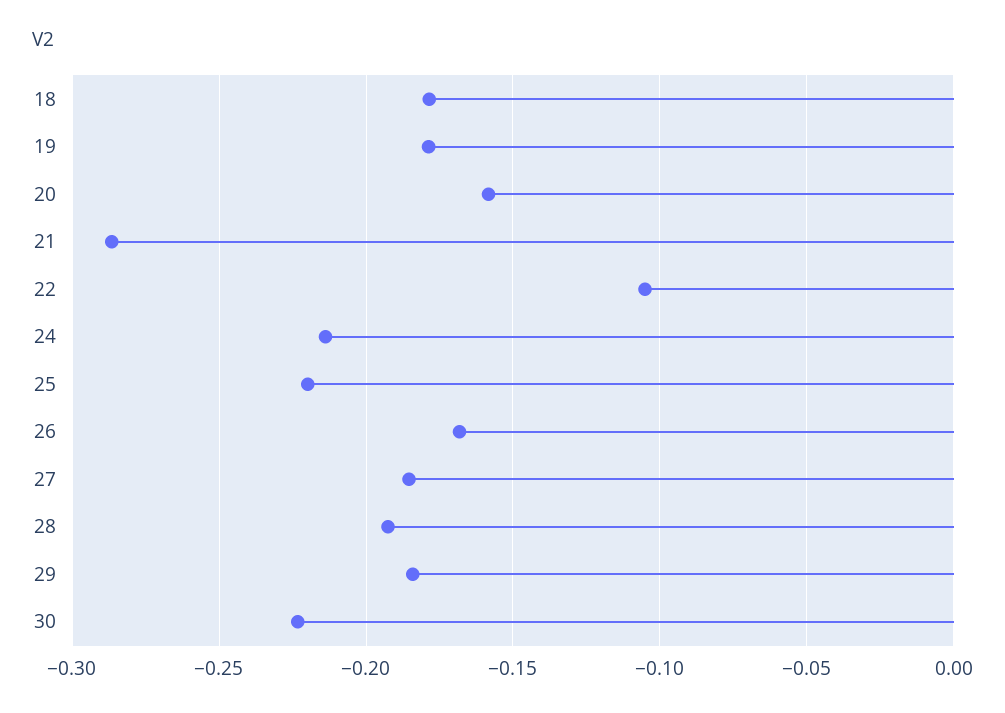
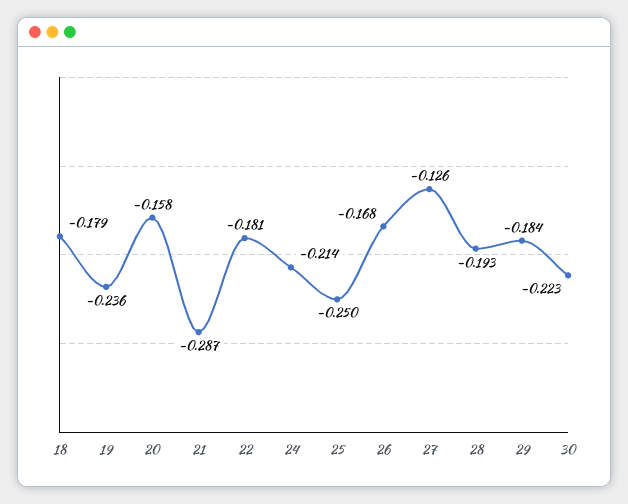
19: -0.18 -> -0.236
22: -0.105 -> -0.181
25: -0.22 -> -0.25
27: -0.185 -> -0.126

